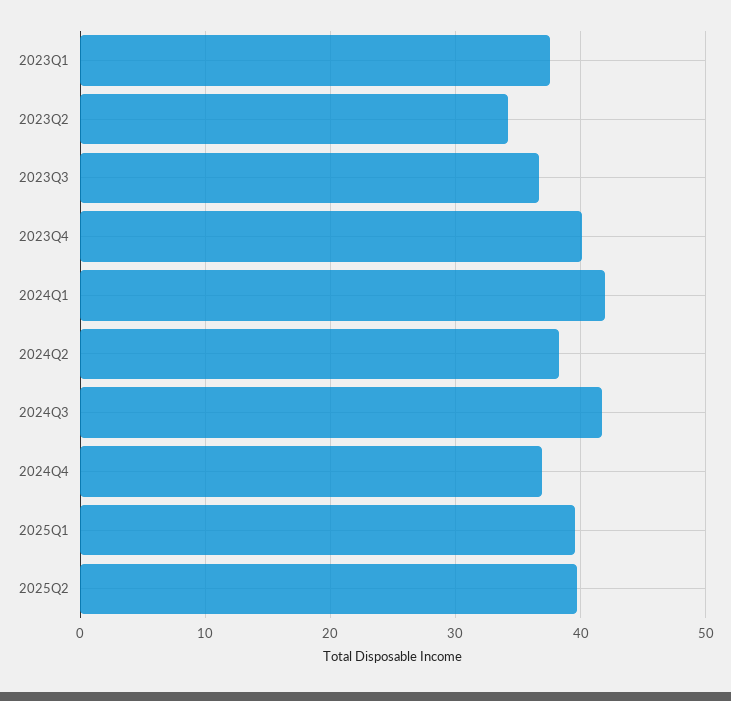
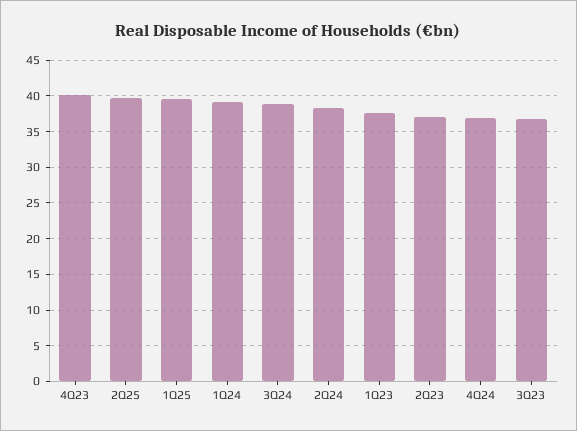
2023Q2: 34 -> 37
2024Q1: 42 -> 39
2024Q3: 42 -> 39

